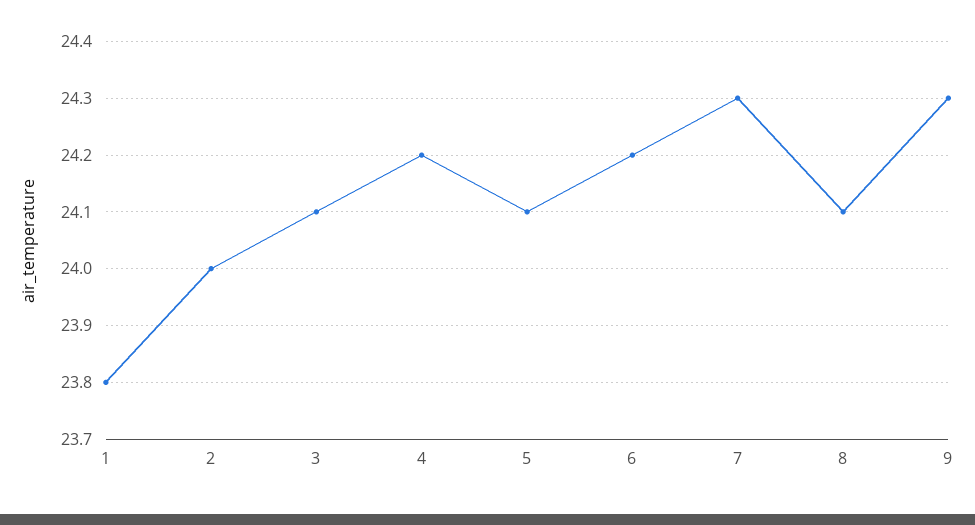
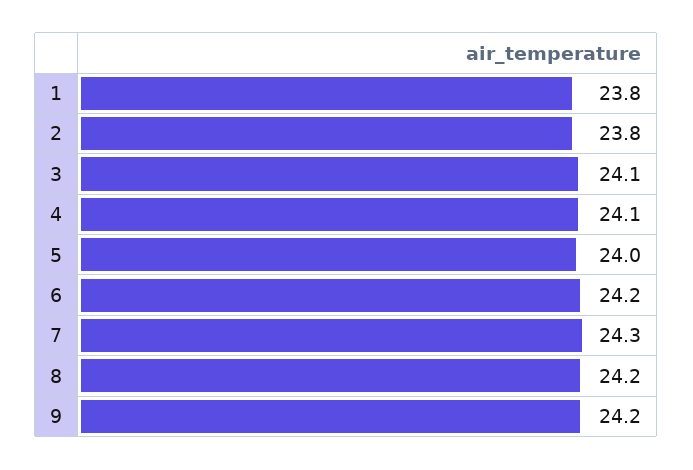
2: 24 -> 23.8
4: 24.2 -> 24.1
5: 24.1 -> 24
8: 24.1 -> 24.2
9: 24.3 -> 24.2

